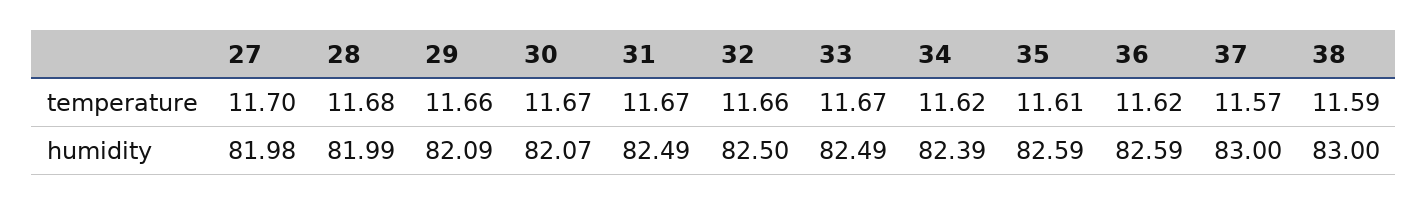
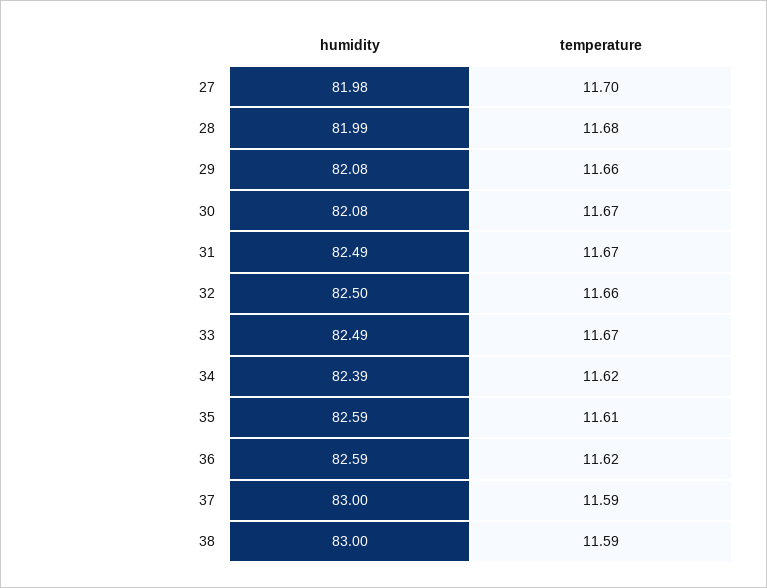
37, temperature: 11.57 -> 11.59
29, humidity: 82.09 -> 82.08
30, humidity: 82.07 -> 82.08

